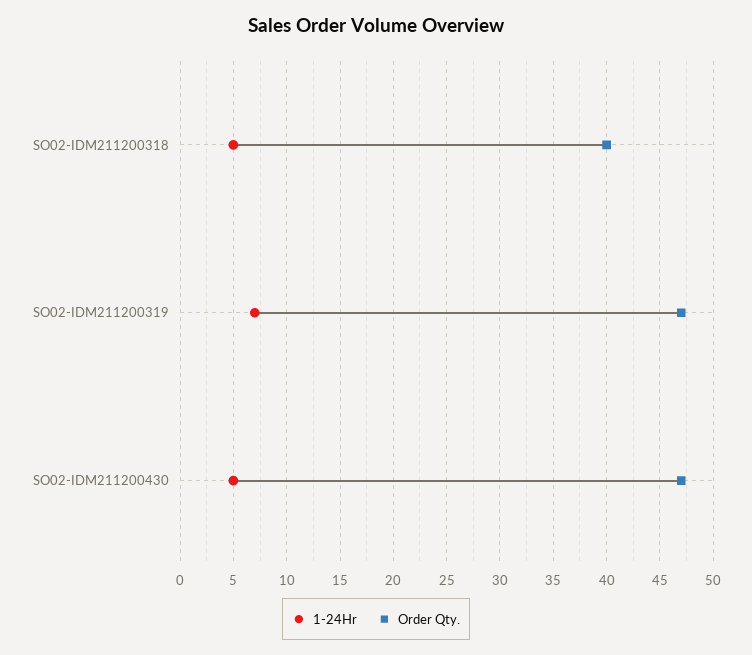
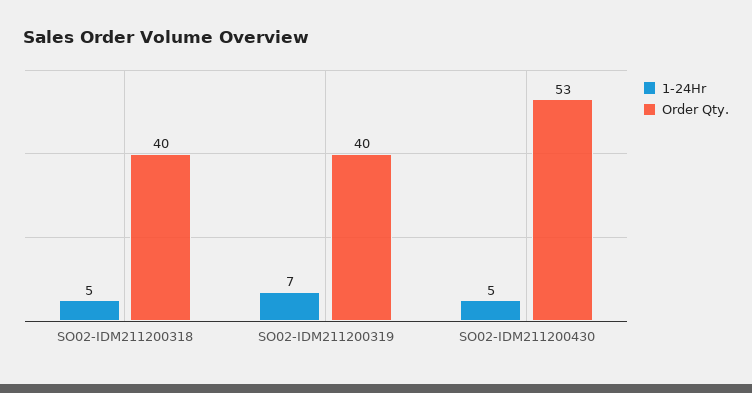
Order Qty., SO02-IDM211200319: 47 -> 40
Order Qty., SO02-IDM211200430: 47 -> 53

